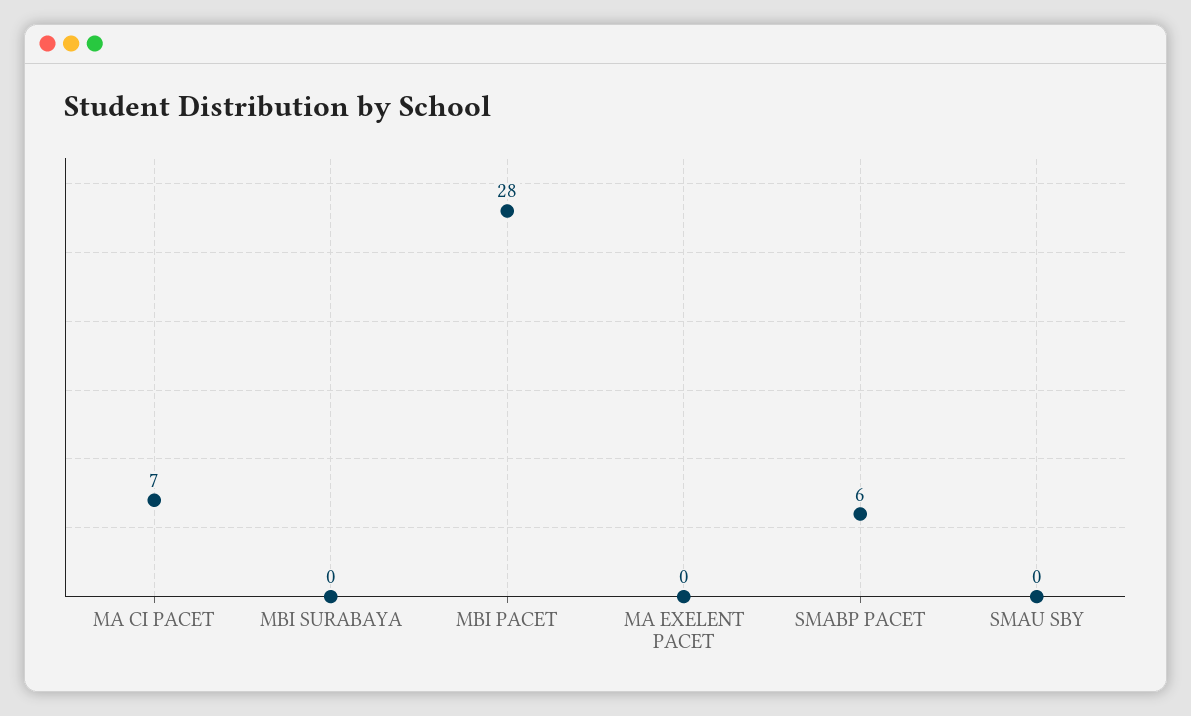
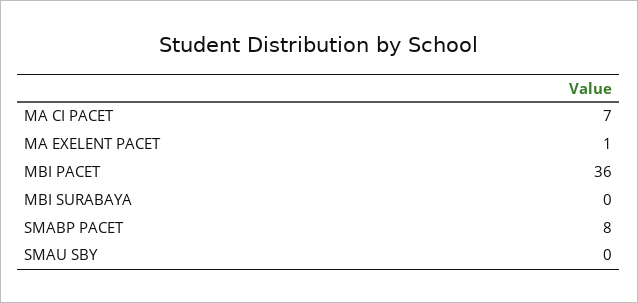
MBI PACET: 28 -> 36
MA EXELENT PACET: 0 -> 1
SMABP PACET: 6 -> 8

